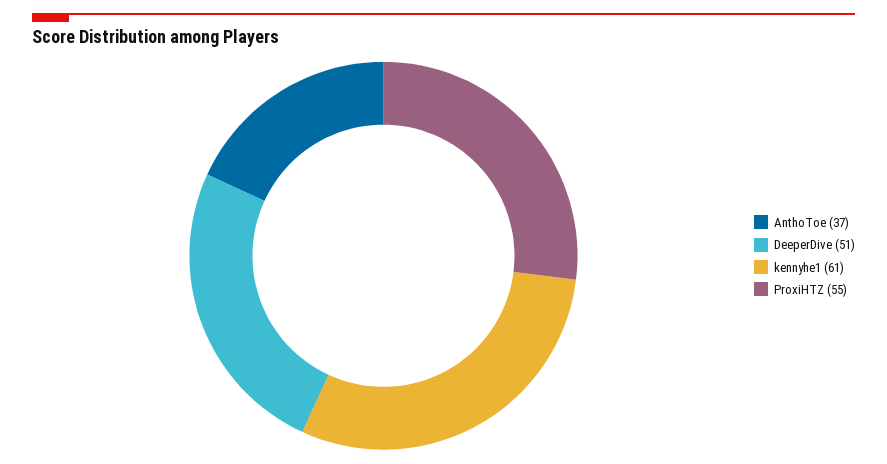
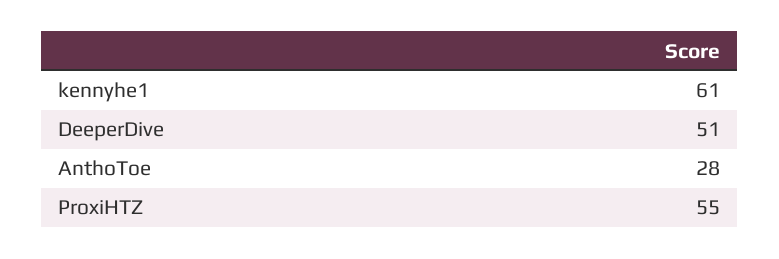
AnthoToe: 37 -> 28

